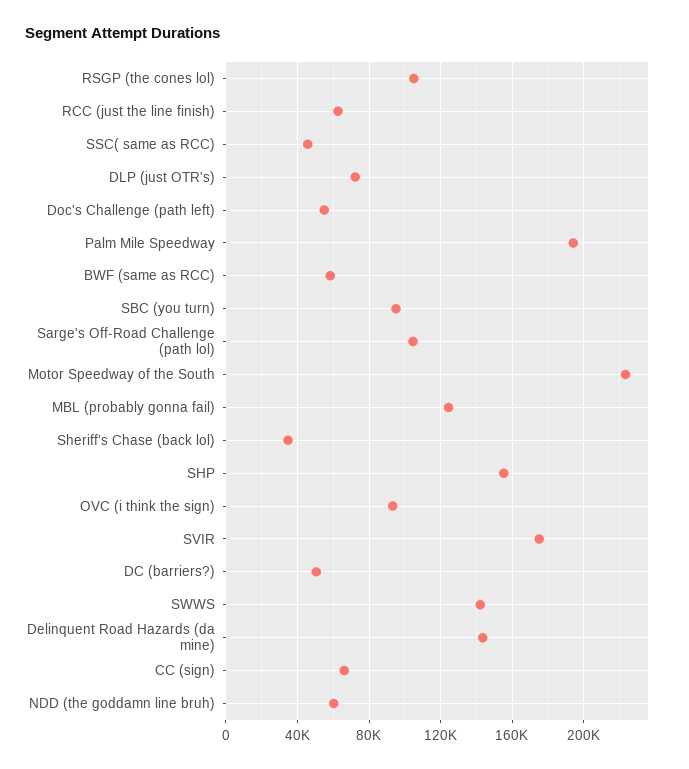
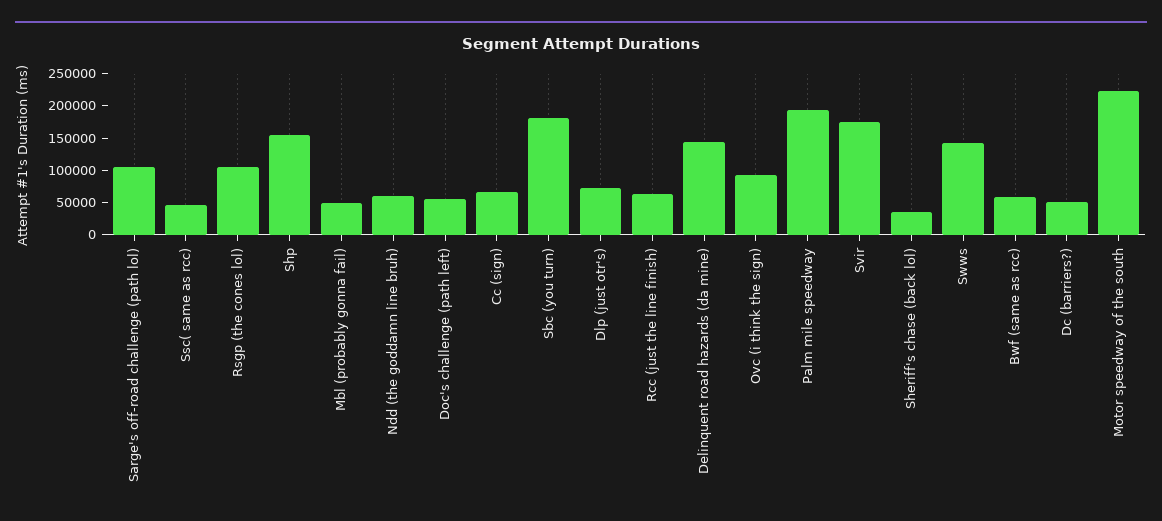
SBC (you turn): 95000 -> 175000
MBL (probably gonna fail): 125000 -> 50000

